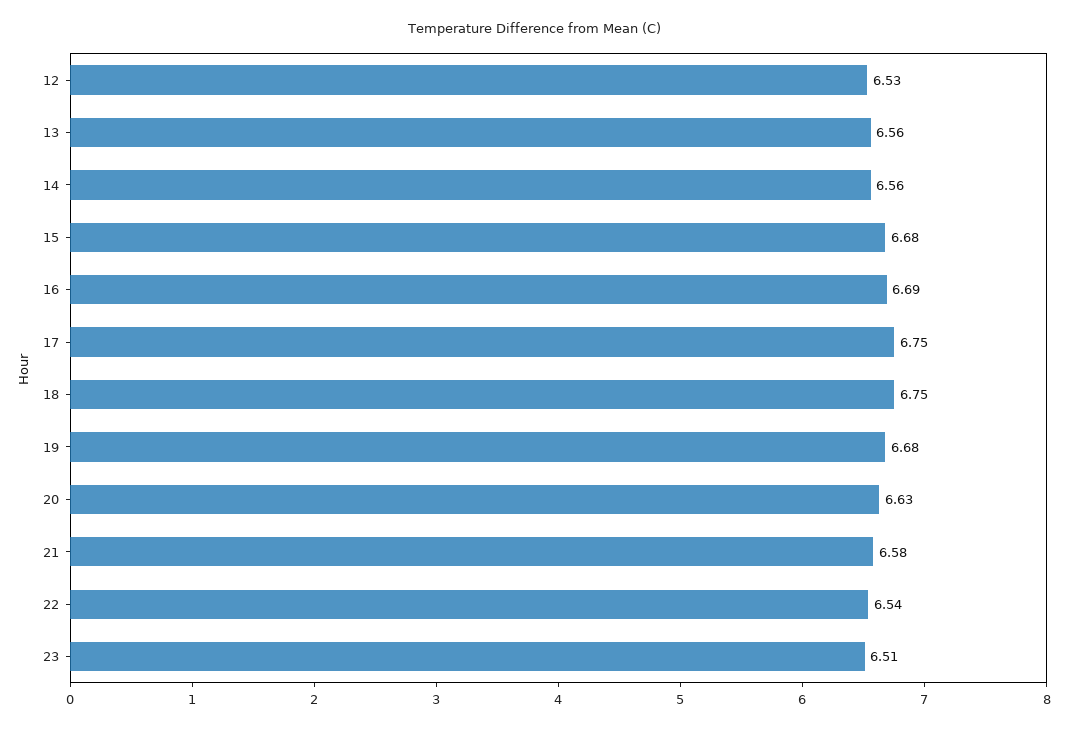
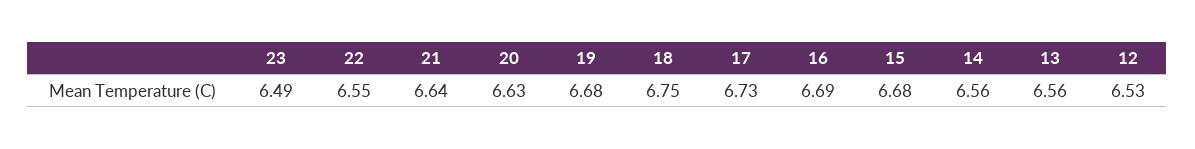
17: 6.75 -> 6.73
21: 6.58 -> 6.64
22: 6.54 -> 6.55
23: 6.51 -> 6.49

